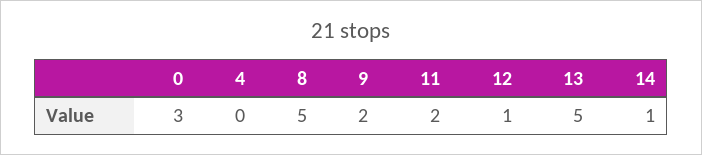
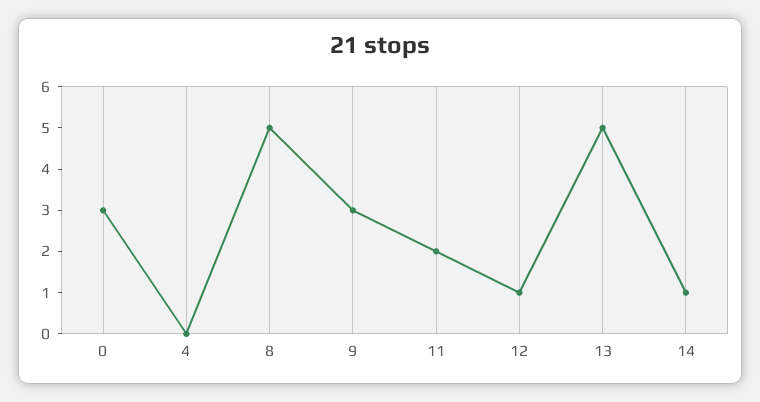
9: 2 -> 3

